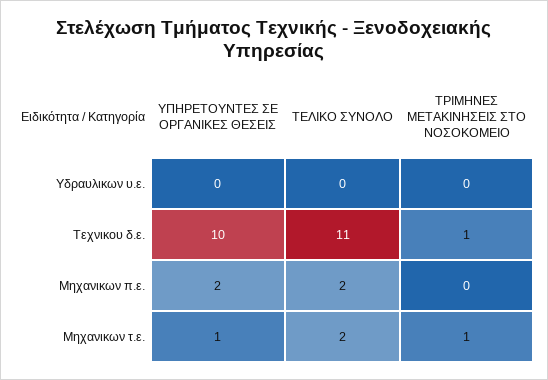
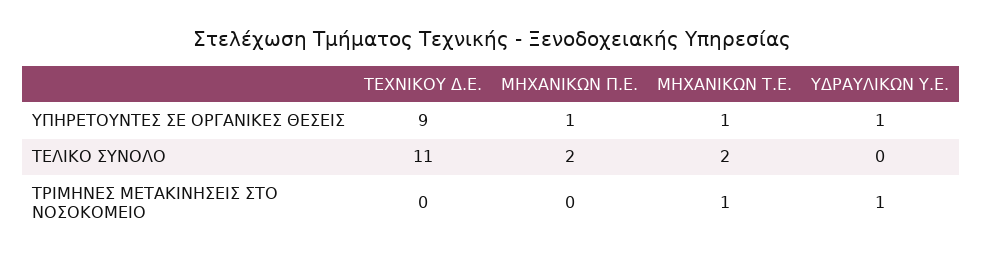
ΥΠΗΡΕΤΟΥΝΤΕΣ ΣΕ ΟΡΓΑΝΙΚΕΣ ΘΕΣΕΙΣ, Υδραυλικων υ.ε.: 0 -> 1
ΤΡΙΜΗΝΕΣ ΜΕΤΑΚΙΝΗΣΕΙΣ ΣΤΟ ΝΟΣΟΚΟΜΕΙΟ, Υδραυλικων υ.ε.: 0 -> 1
ΥΠΗΡΕΤΟΥΝΤΕΣ ΣΕ ΟΡΓΑΝΙΚΕΣ ΘΕΣΕΙΣ, Τεχνικου δ.ε.: 10 -> 9
ΤΡΙΜΗΝΕΣ ΜΕΤΑΚΙΝΗΣΕΙΣ ΣΤΟ ΝΟΣΟΚΟΜΕΙΟ, Τεχνικου δ.ε.: 1 -> 0
ΥΠΗΡΕΤΟΥΝΤΕΣ ΣΕ ΟΡΓΑΝΙΚΕΣ ΘΕΣΕΙΣ, Μηχανικων π.ε.: 2 -> 1

